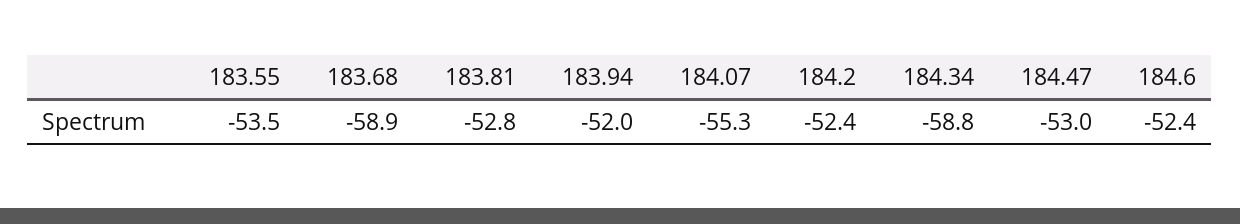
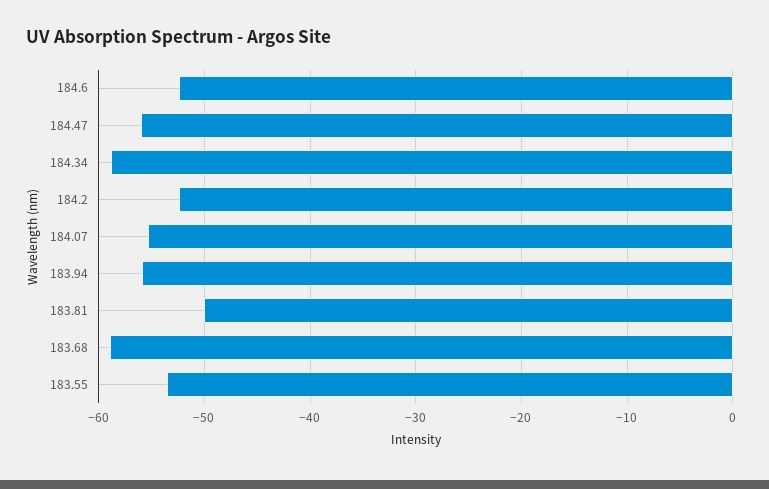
183.81: -52.8 -> -50
183.94: -52 -> -56
184.47: -53 -> -56

